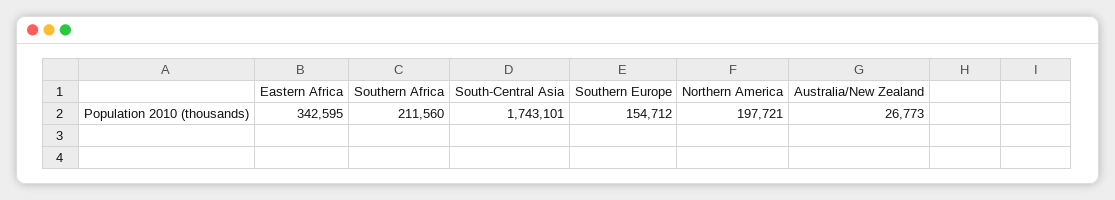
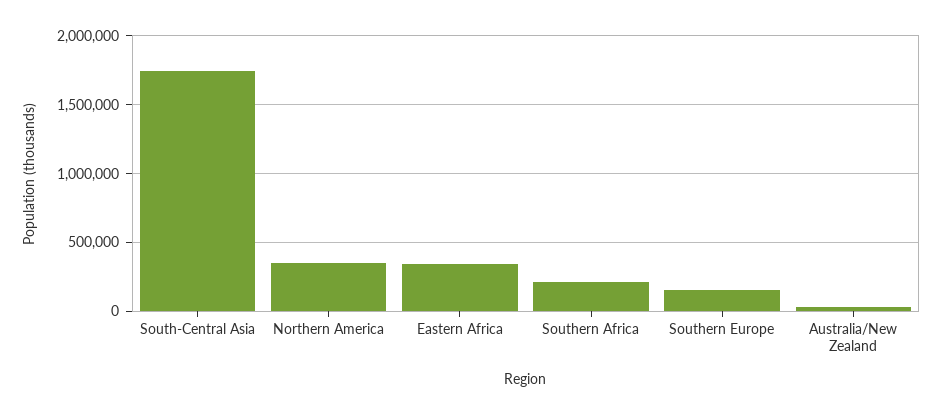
Northern America: 197721 -> 350000

